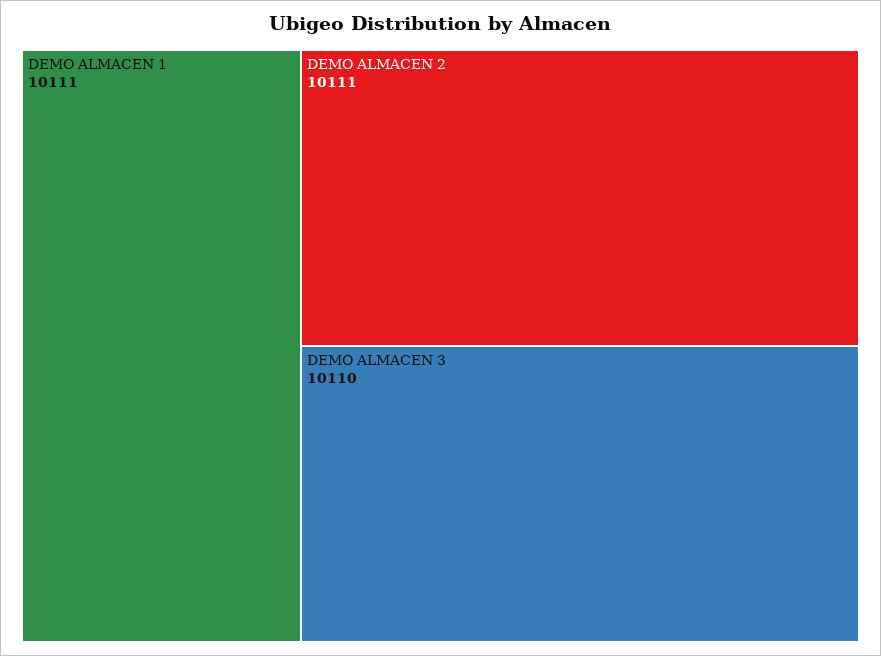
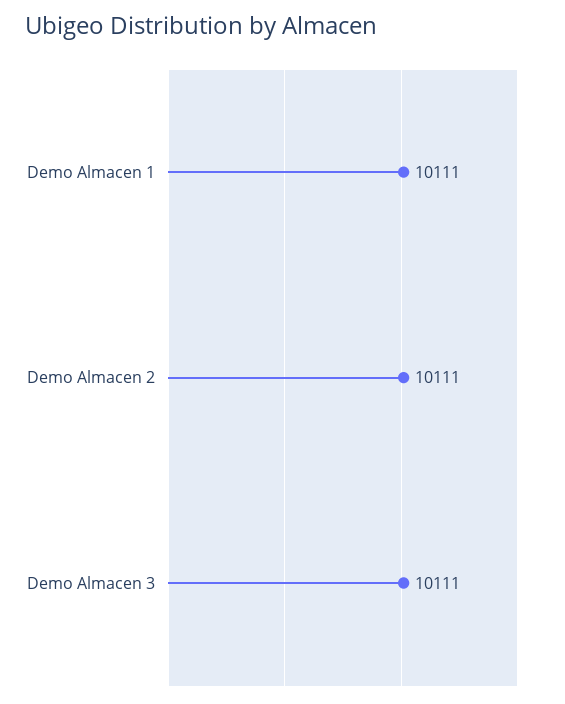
DEMO ALMACEN 3: 10110 -> 10111

